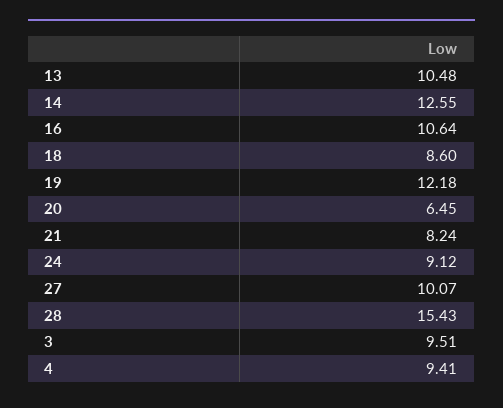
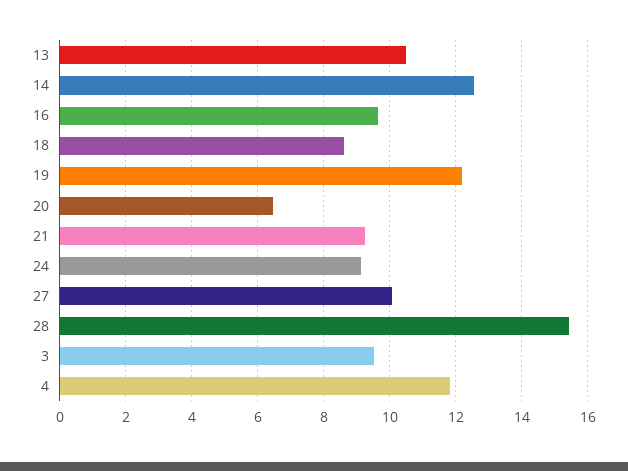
16: 10.64 -> 9.6
21: 8.24 -> 9.2
4: 9.41 -> 11.8

